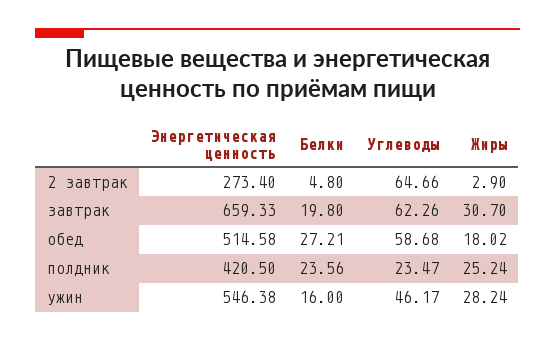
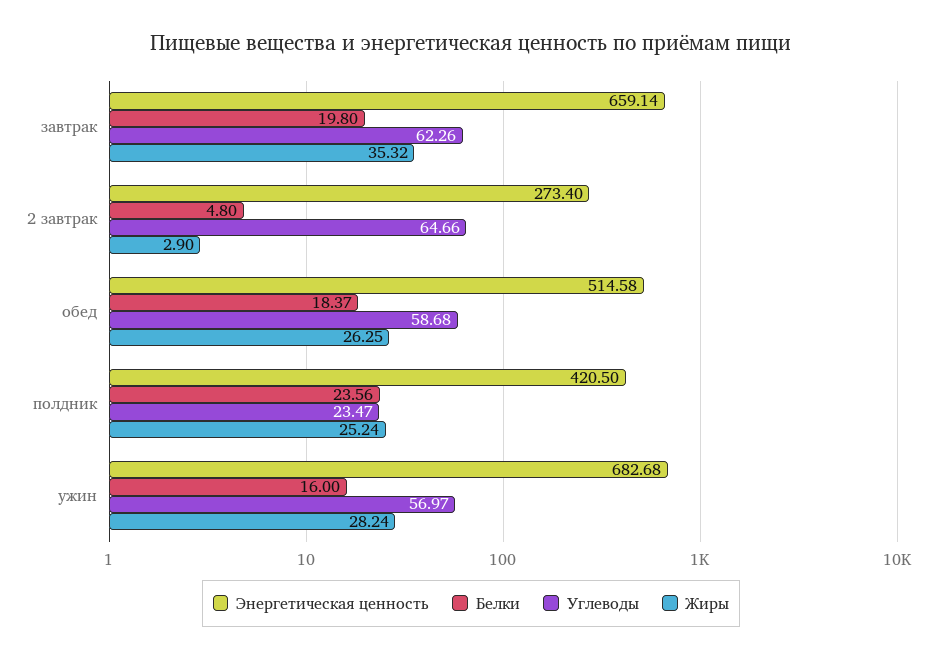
Энергетическая ценность, завтрак: 659.33 -> 659.14
Жиры, завтрак: 30.7 -> 35.32
Белки, обед: 27.21 -> 18.37
Жиры, обед: 18.02 -> 26.25
Энергетическая ценность, ужин: 546.38 -> 682.68
Углеводы, ужин: 46.17 -> 56.97

